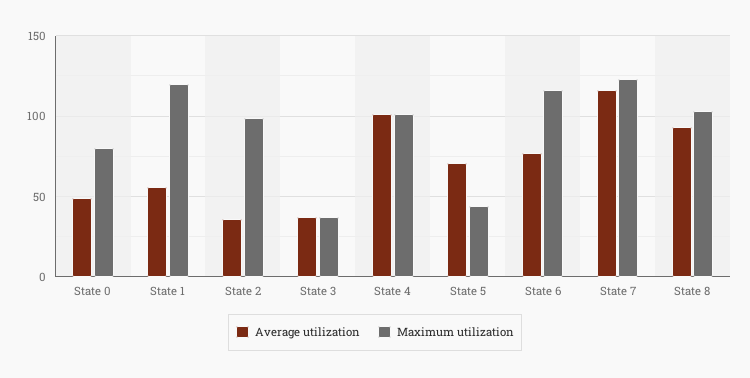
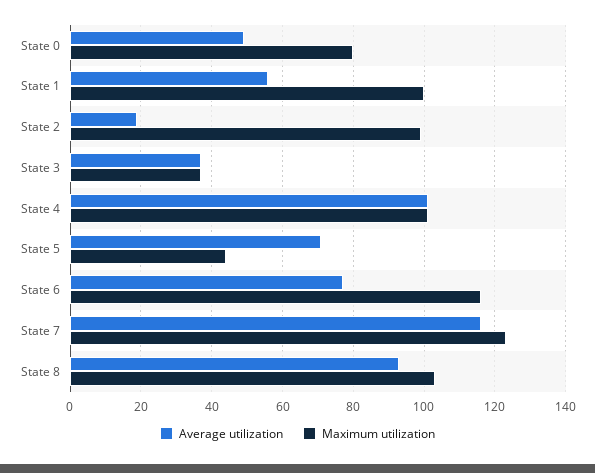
Maximum utilization, State 1: 120 -> 100
Average utilization, State 2: 35 -> 20

